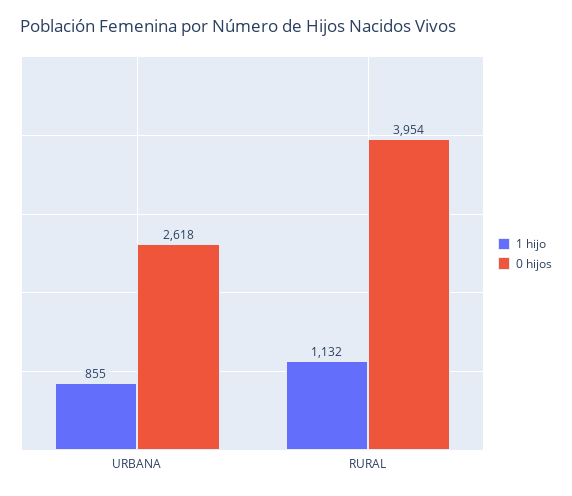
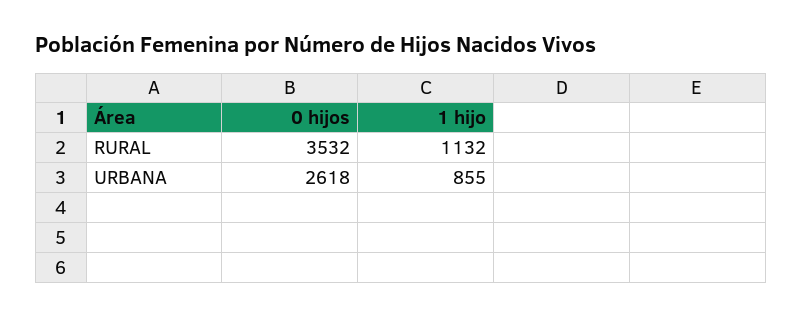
0 hijos, RURAL: 3954 -> 3532

